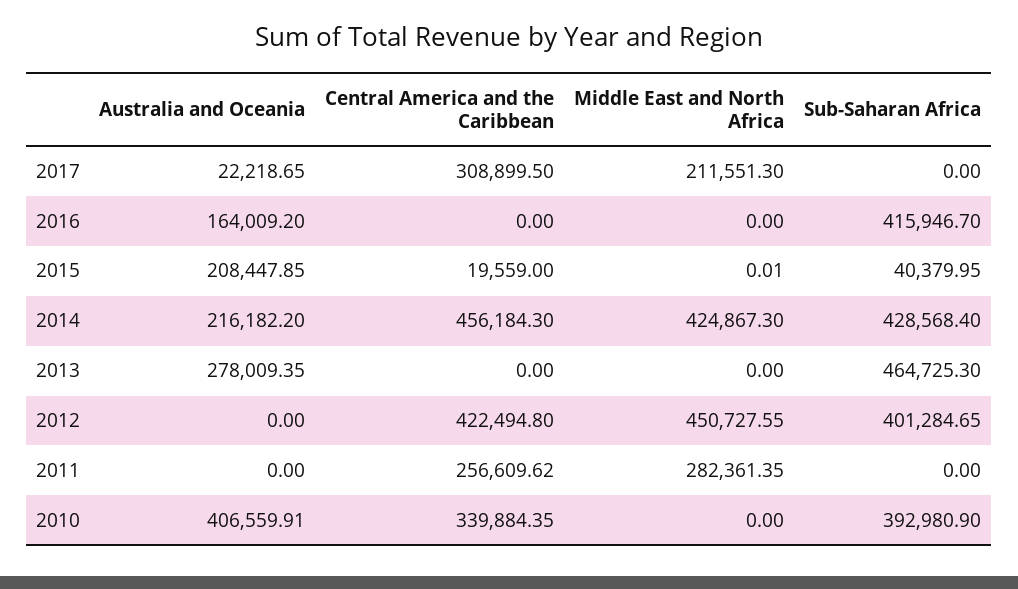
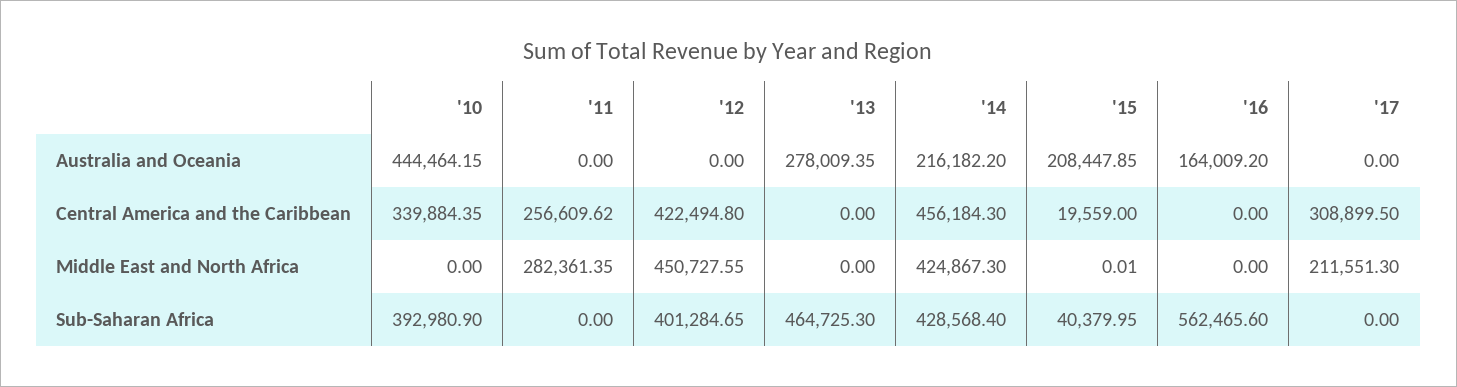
Australia and Oceania, 2017: 22218.65 -> 0
Sub-Saharan Africa, 2016: 415946.7 -> 562465.6
Australia and Oceania, 2010: 406559.91 -> 444464.15

